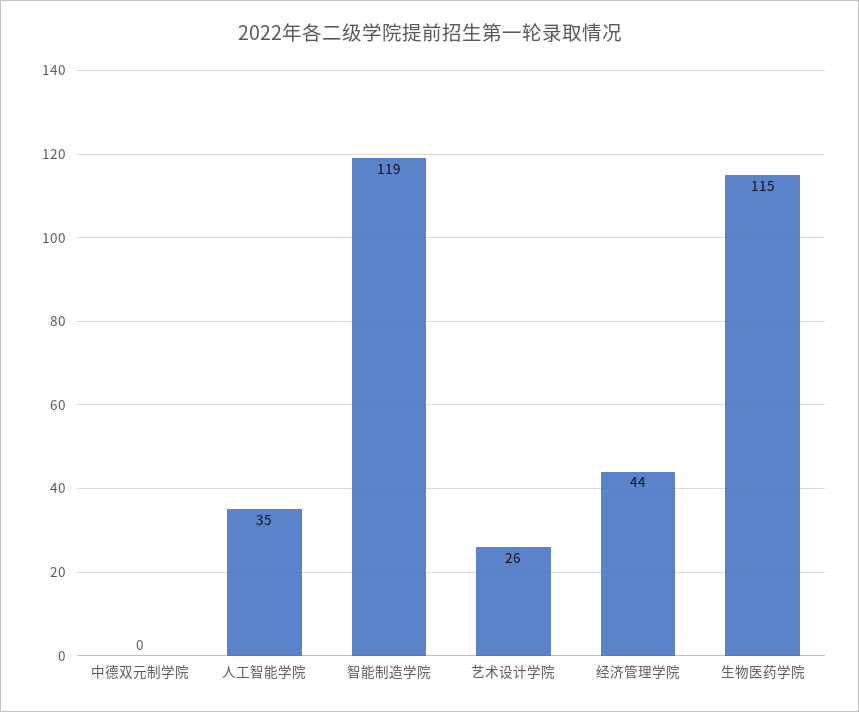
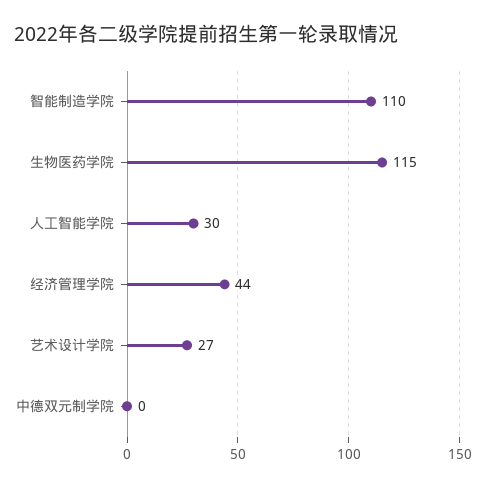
人工智能学院: 35 -> 30
智能制造学院: 119 -> 110
艺术设计学院: 26 -> 27

